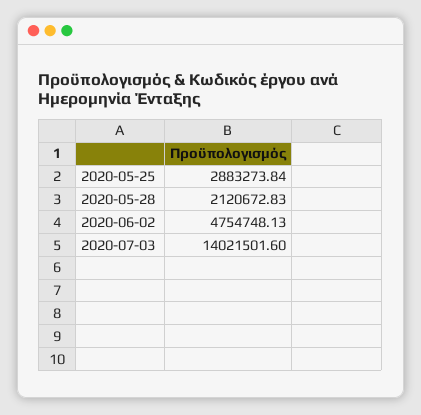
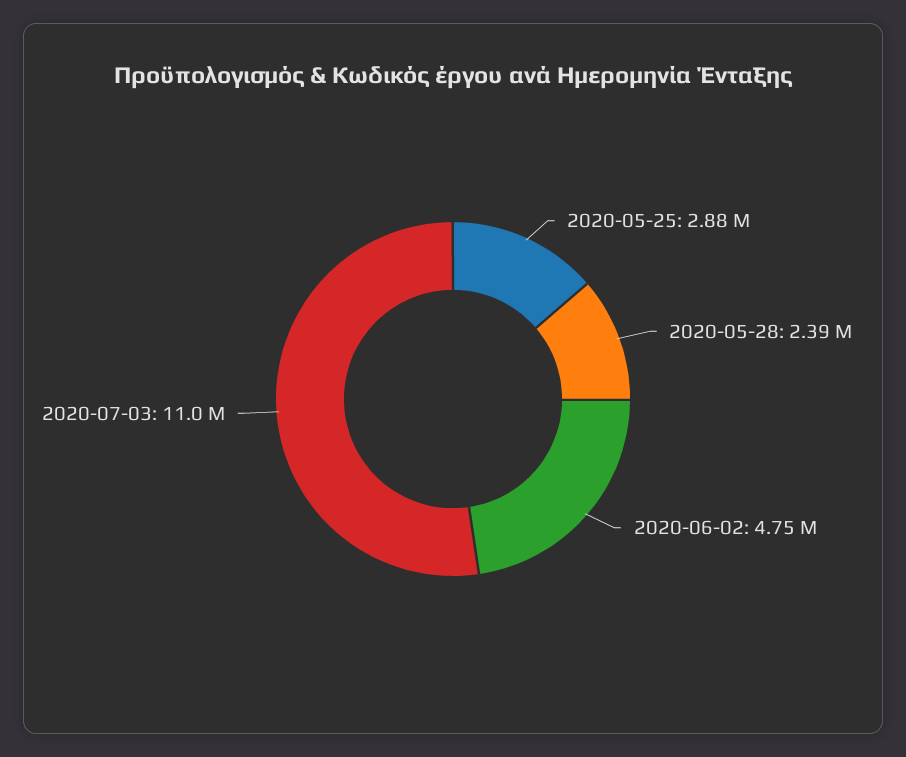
2020-05-28: 2120672.83 -> 2390000
2020-07-03: 14021501.6 -> 11000000

